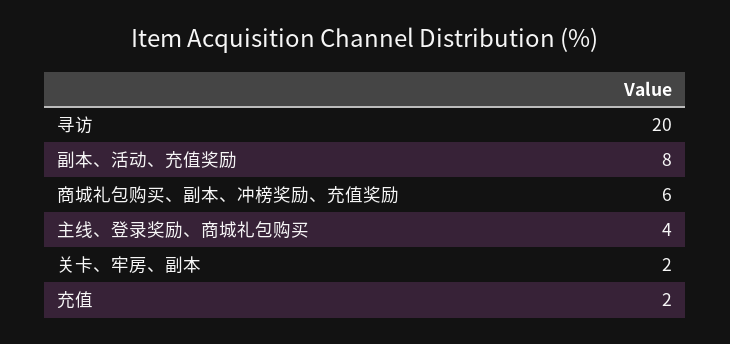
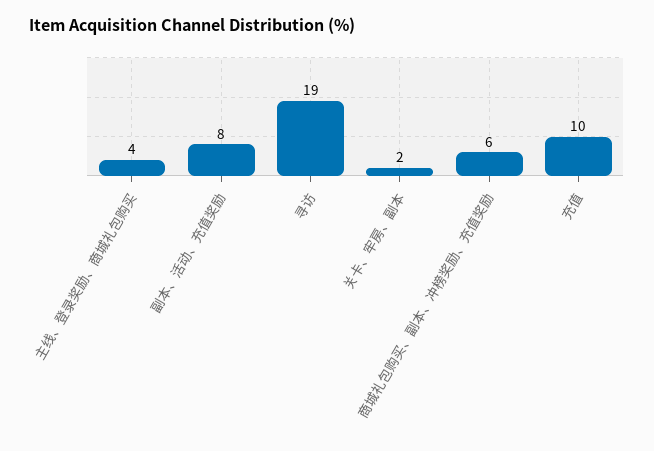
寻访: 20 -> 19
充值: 2 -> 10

